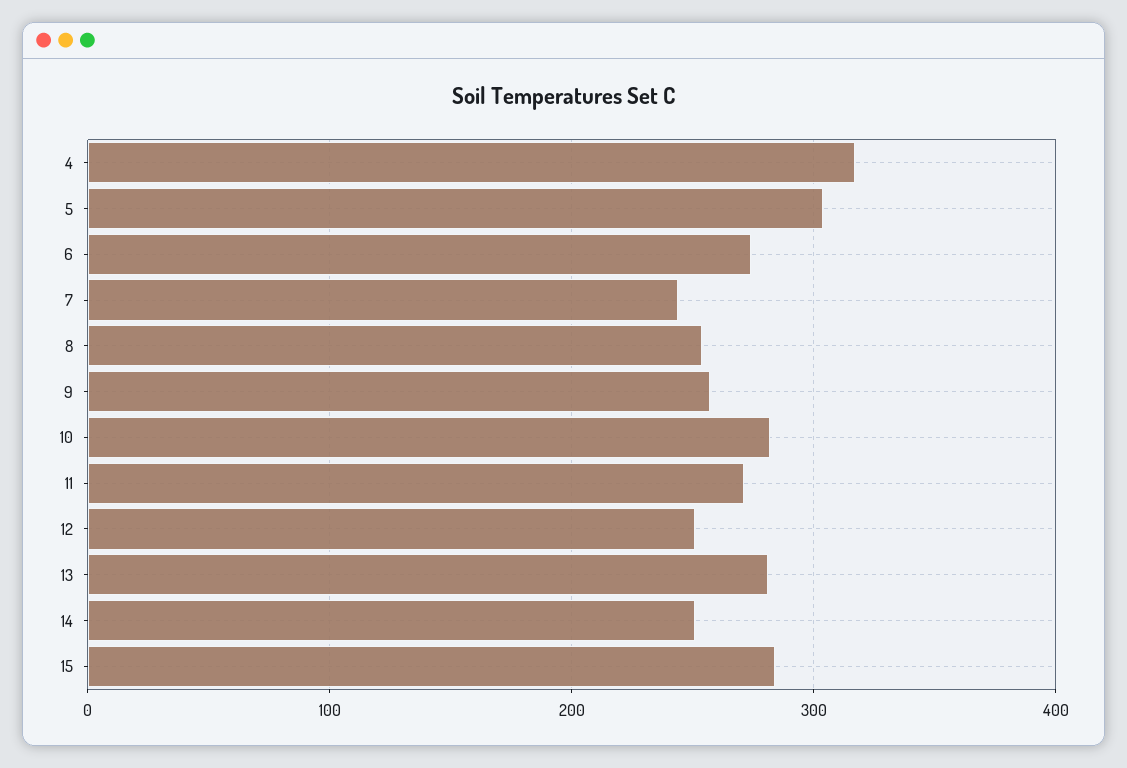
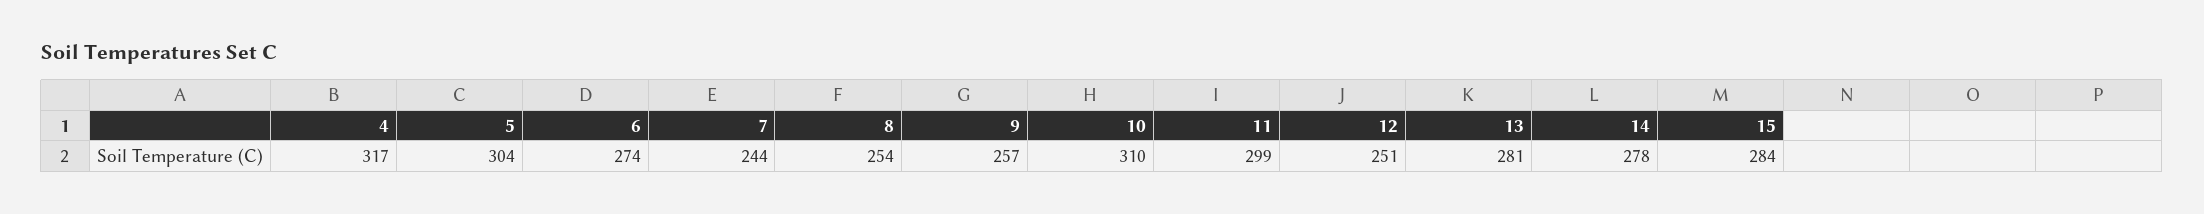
10: 280 -> 310
11: 270 -> 299
14: 250 -> 278

